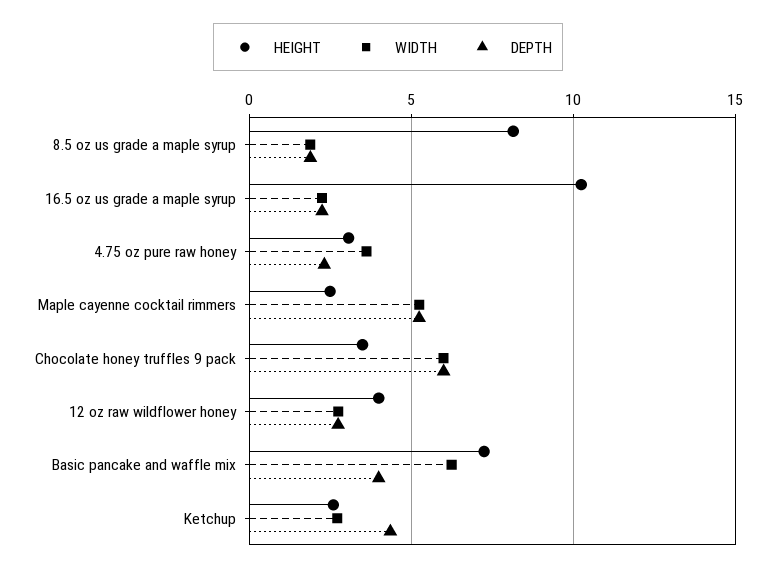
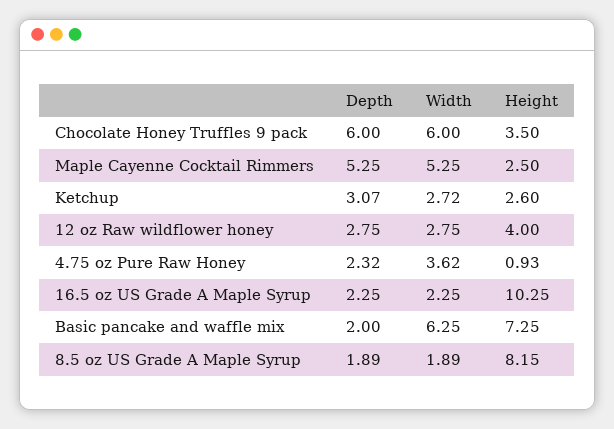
HEIGHT, 4.75 oz pure raw honey: 3 -> 0.93
DEPTH, Basic pancake and waffle mix: 4 -> 2
DEPTH, Ketchup: 4.5 -> 3.07

